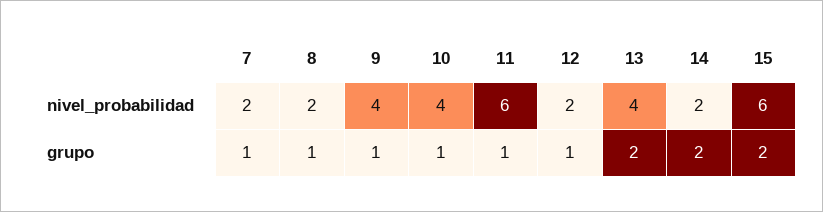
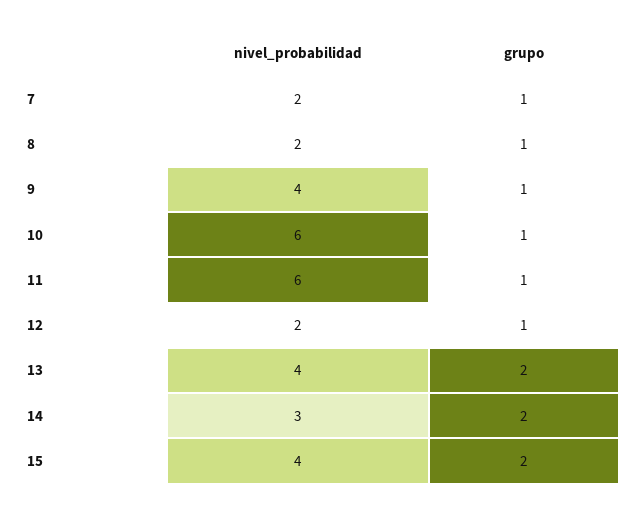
10, nivel_probabilidad: 4 -> 6
14, nivel_probabilidad: 2 -> 3
15, nivel_probabilidad: 6 -> 4

